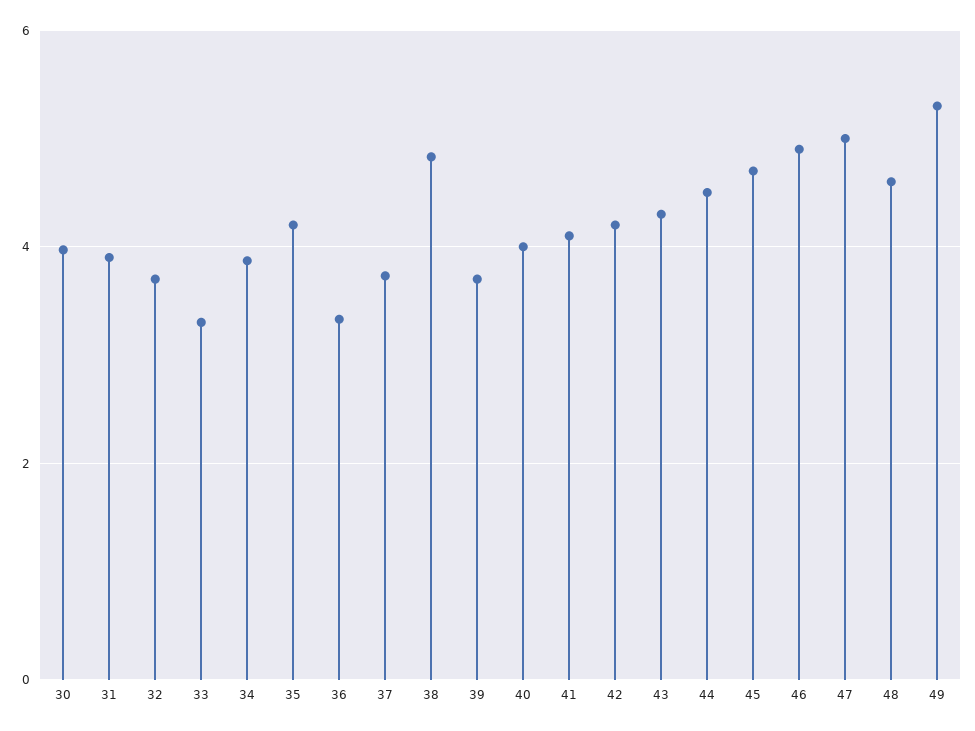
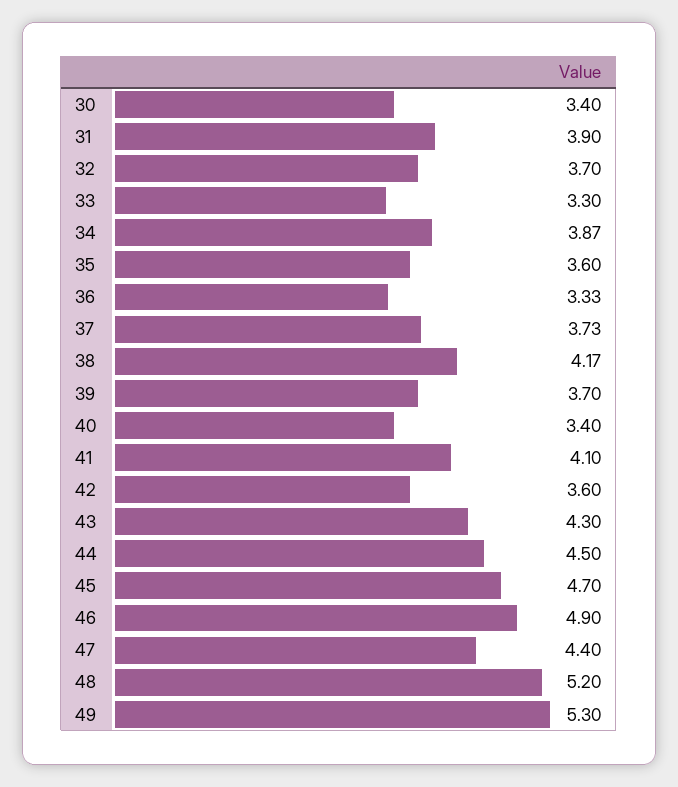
30: 4 -> 3.4
35: 4.2 -> 3.6
38: 4.8 -> 4.17
40: 4 -> 3.4
42: 4.2 -> 3.6
47: 5 -> 4.4
48: 4.6 -> 5.2

